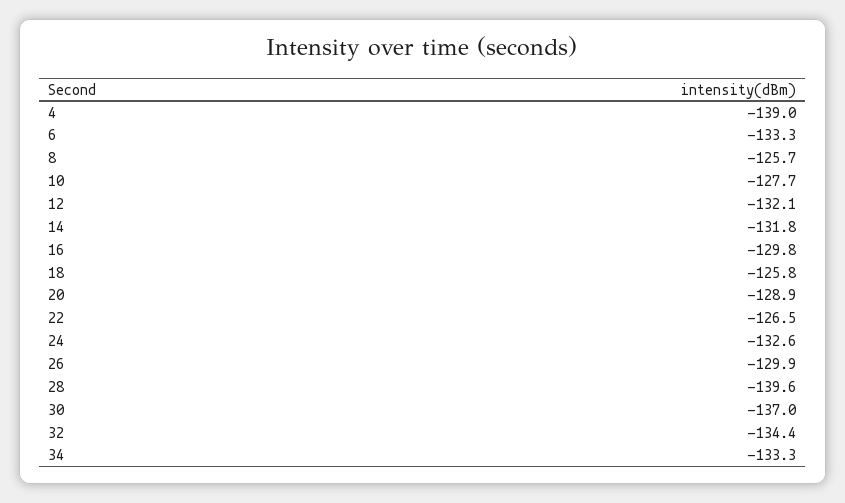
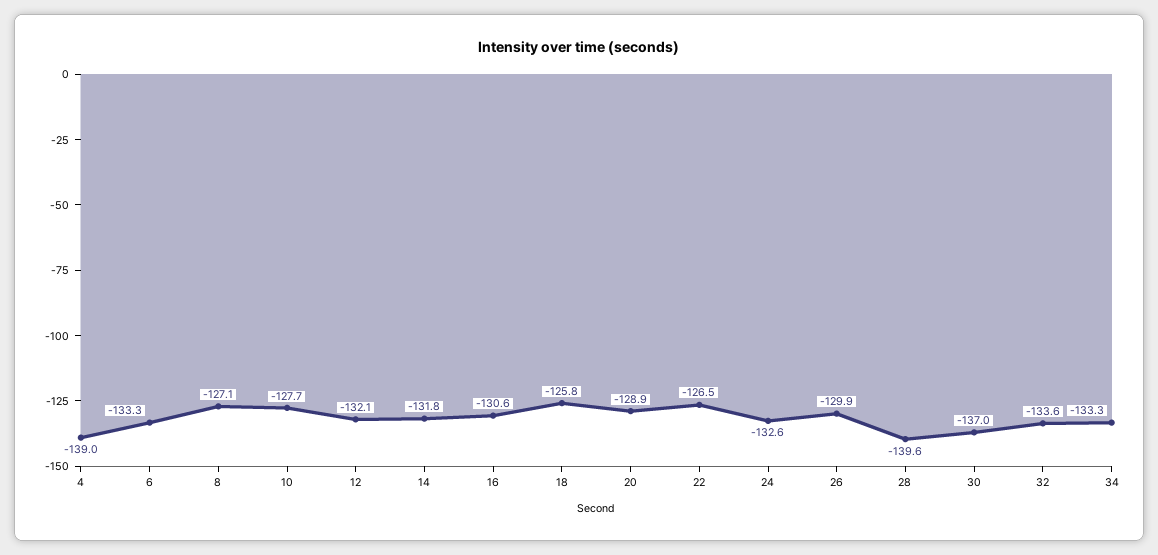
8: -125.7 -> -127.1
16: -129.8 -> -130.6
32: -134.4 -> -133.6

